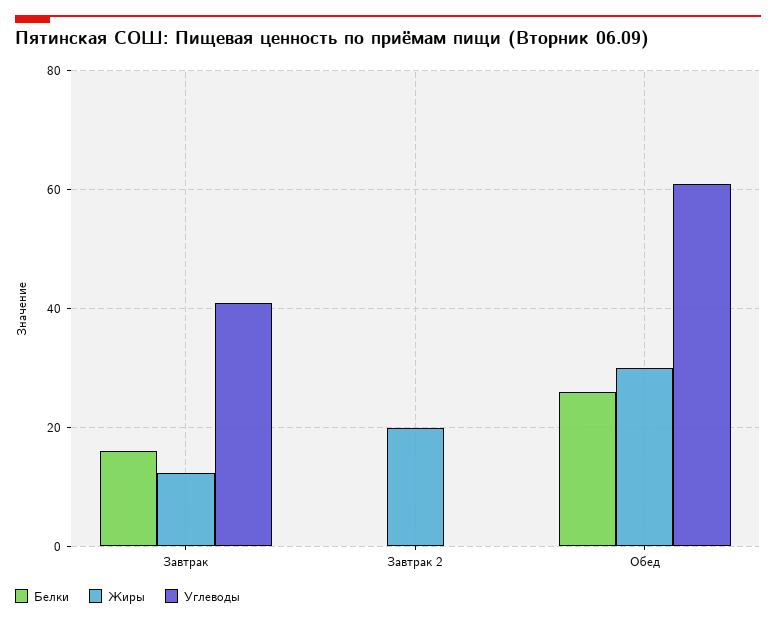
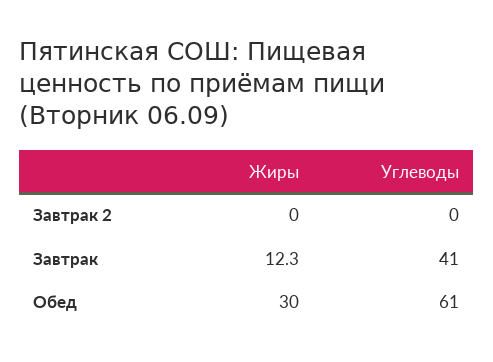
Белки, Завтрак: 16 -> none
Белки, Завтрак 2: 0 -> none
Жиры, Завтрак 2: 20 -> 0
Белки, Обед: 26 -> none

